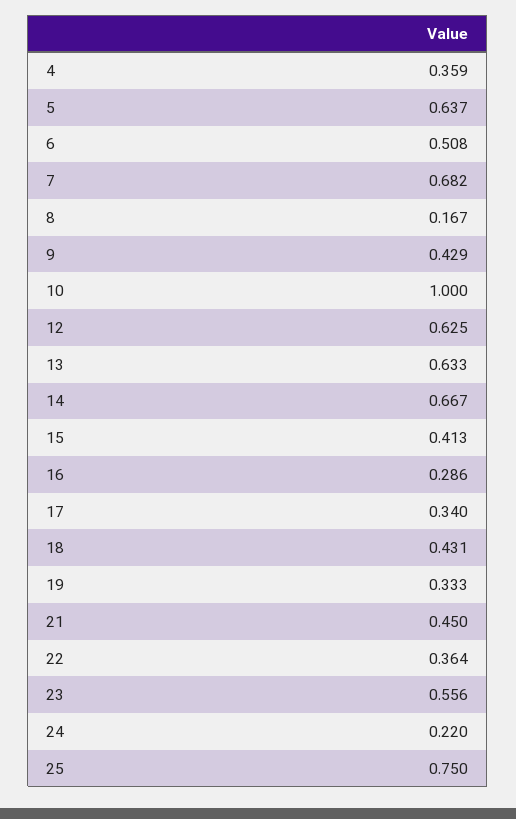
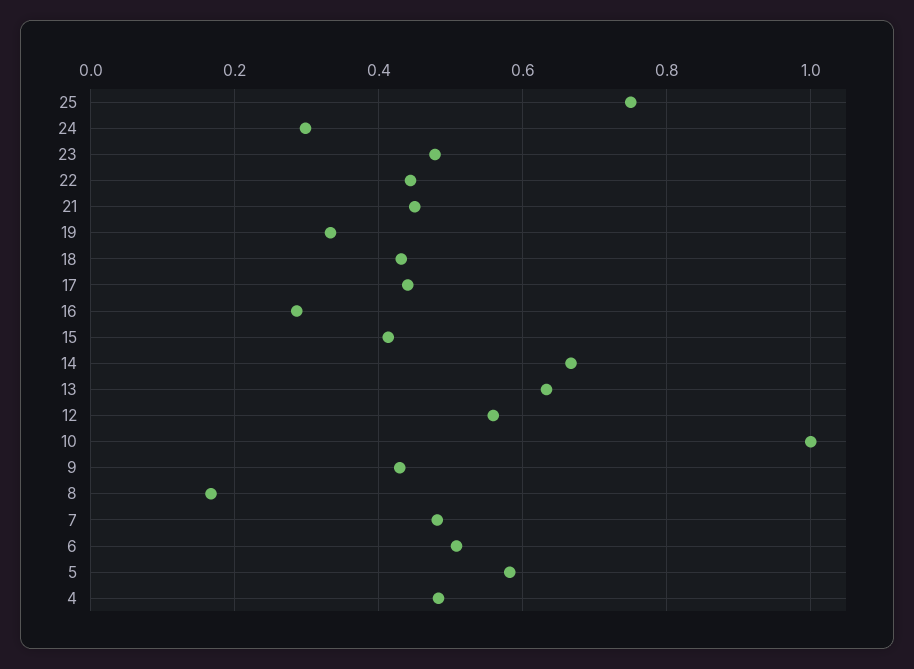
4: 0.359 -> 0.48
5: 0.637 -> 0.58
7: 0.682 -> 0.48
12: 0.625 -> 0.56
17: 0.34 -> 0.44
22: 0.364 -> 0.44
23: 0.556 -> 0.48
24: 0.22 -> 0.3

